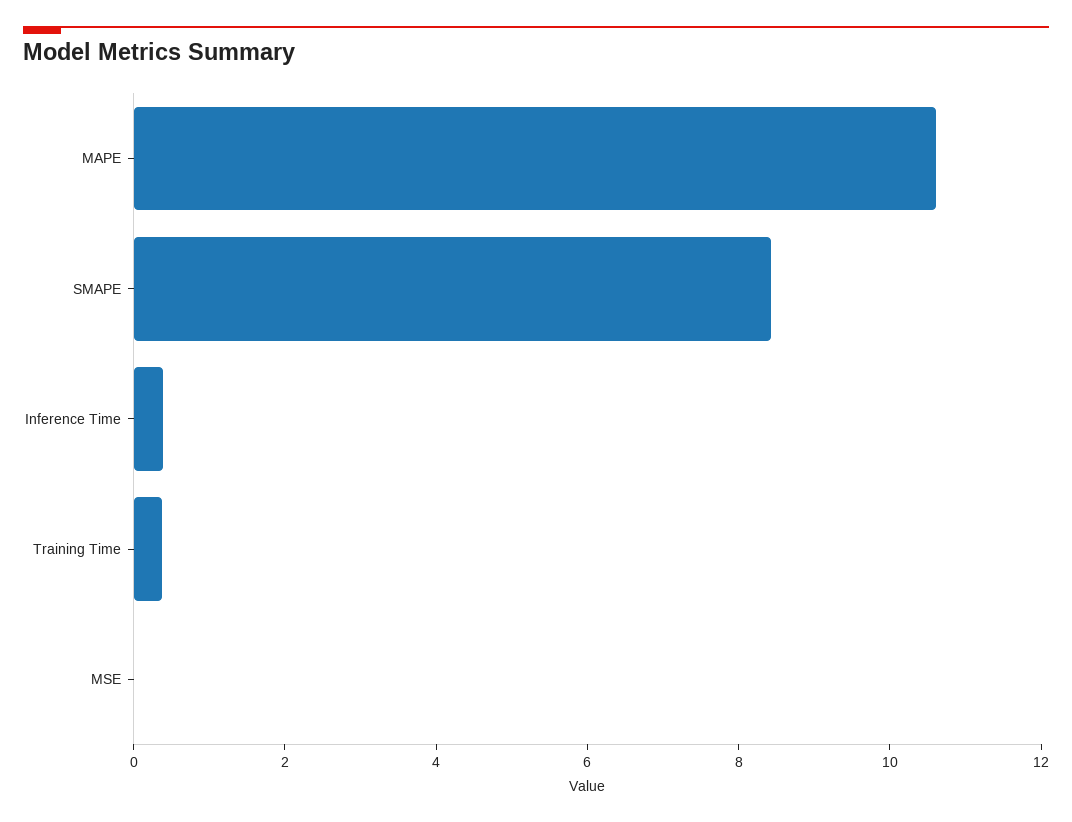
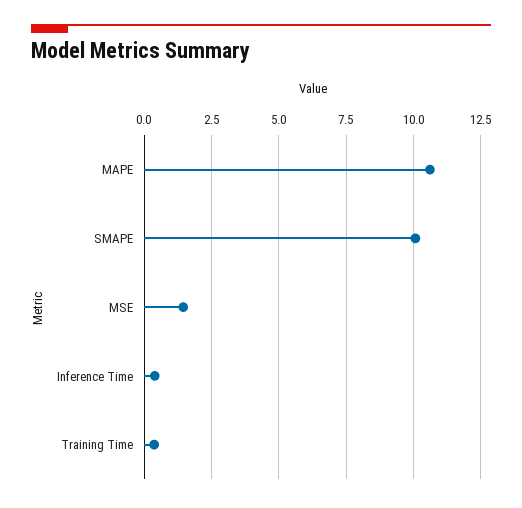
SMAPE: 8.5 -> 10
MSE: 0 -> 1.5

